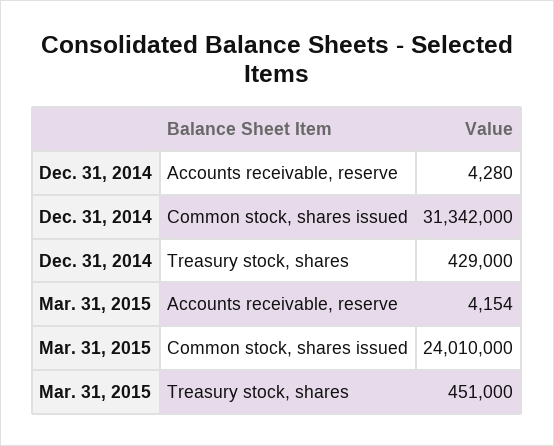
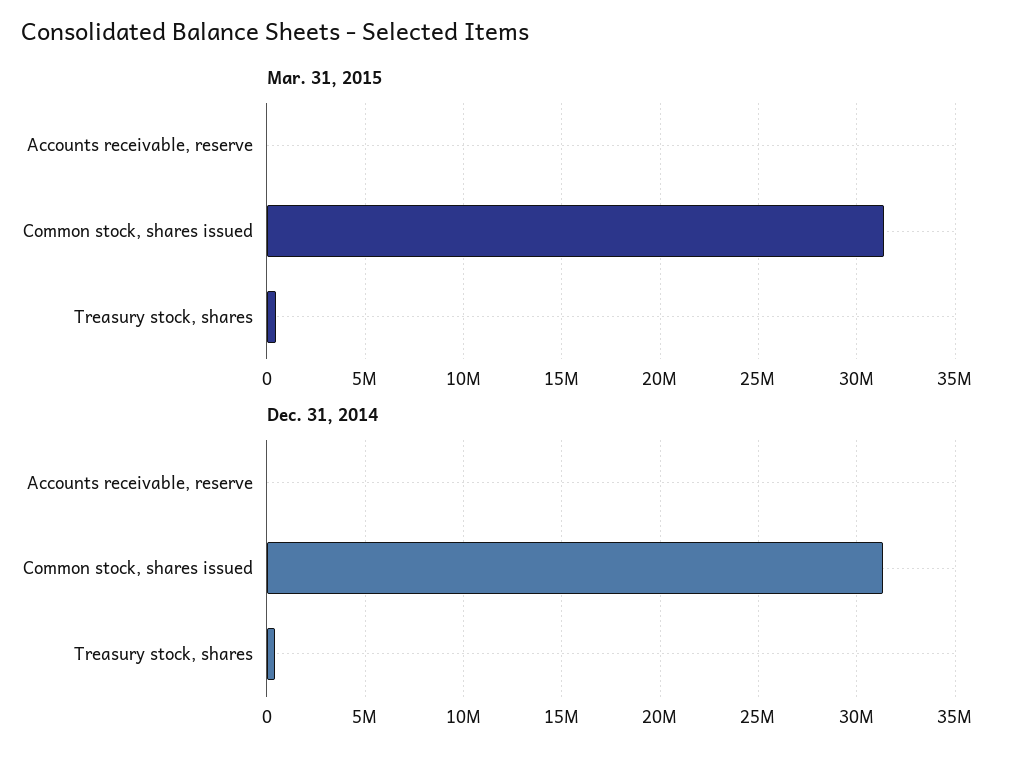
Mar. 31, 2015, Common stock, shares issued: 24010000 -> 31500000

